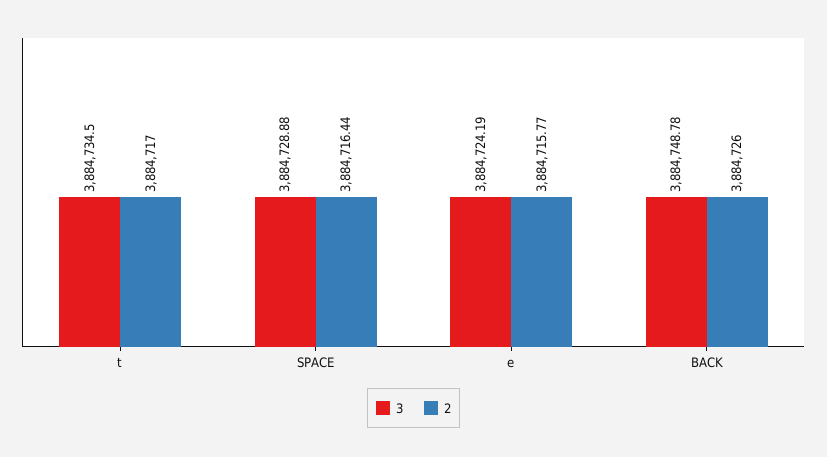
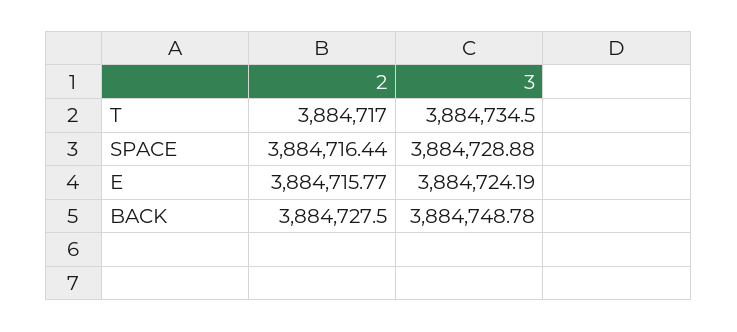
2, BACK: 3884726 -> 3884727.5

